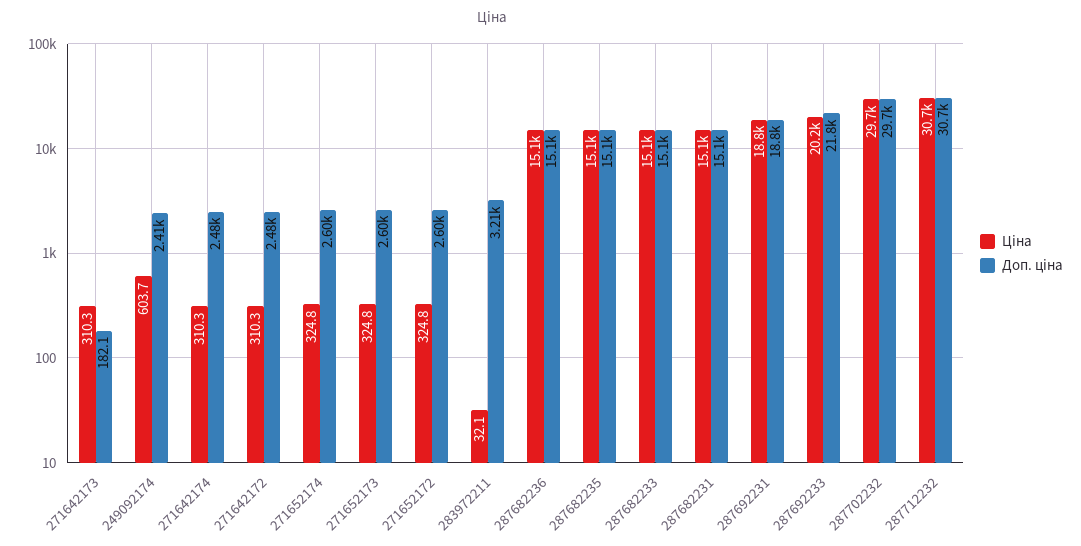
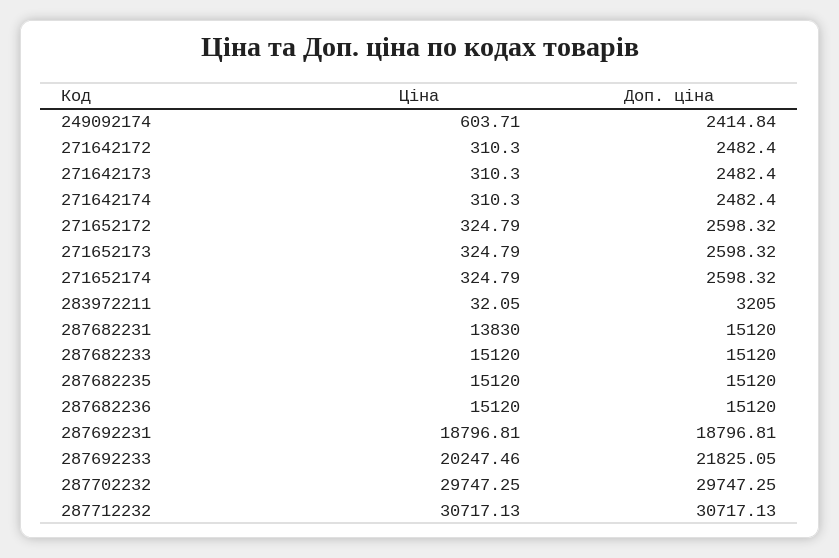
Доп. ціна, 271642173: 182.1 -> 2482.4
Ціна, 287682231: 15100 -> 13830

